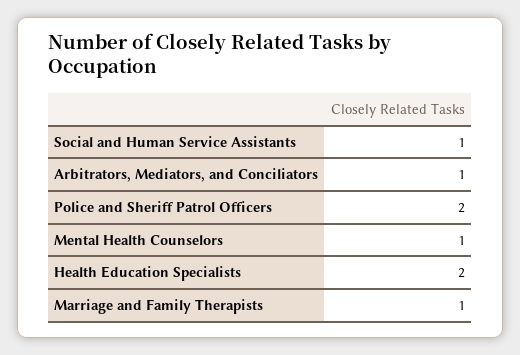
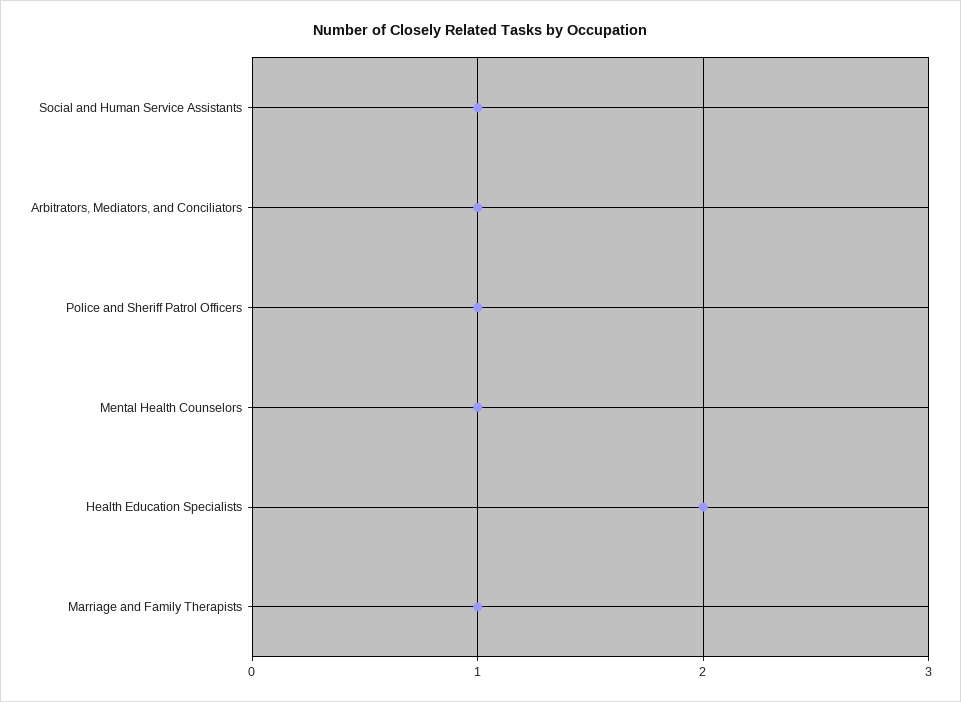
Police and Sheriff Patrol Officers: 2 -> 1

